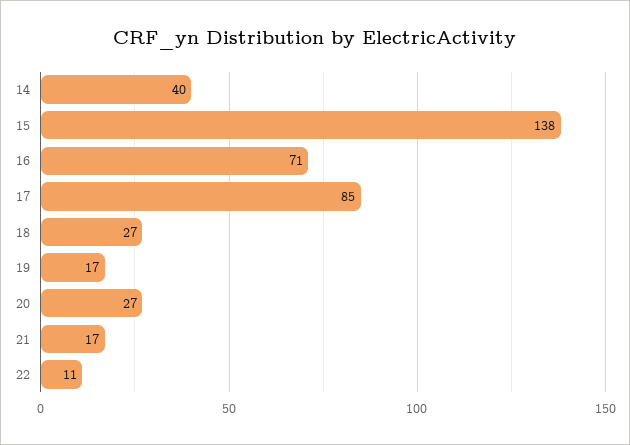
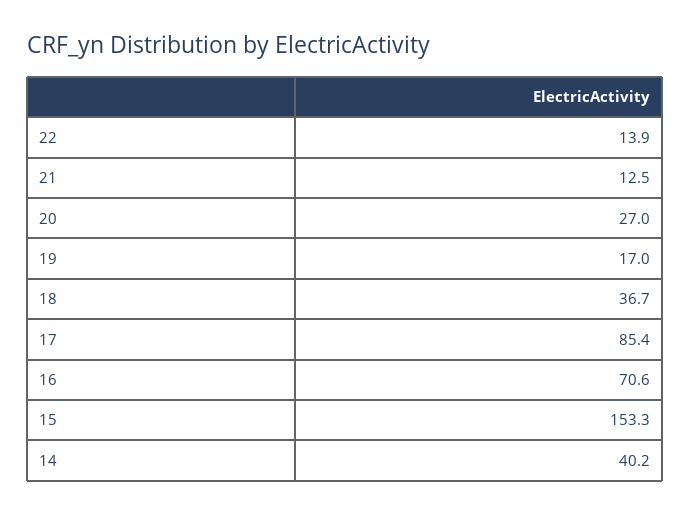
15: 138 -> 153.3
18: 27 -> 36.7
21: 17 -> 12.5
22: 11 -> 13.9

